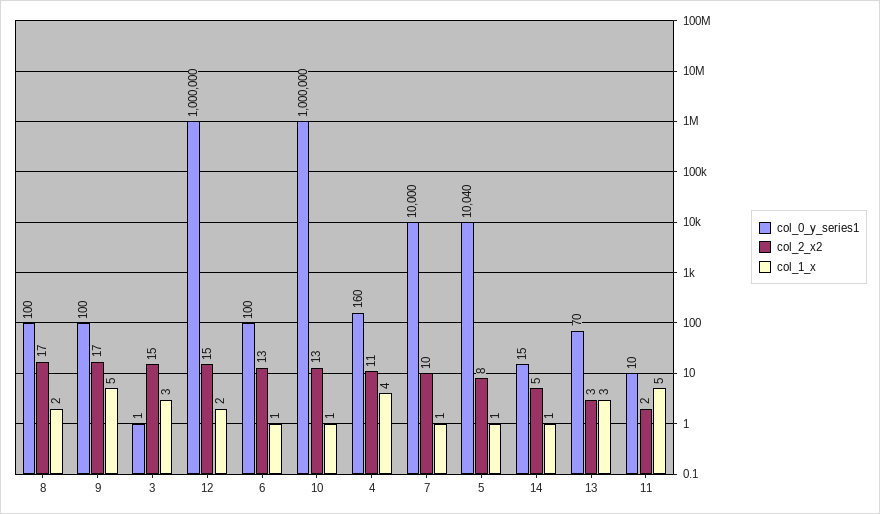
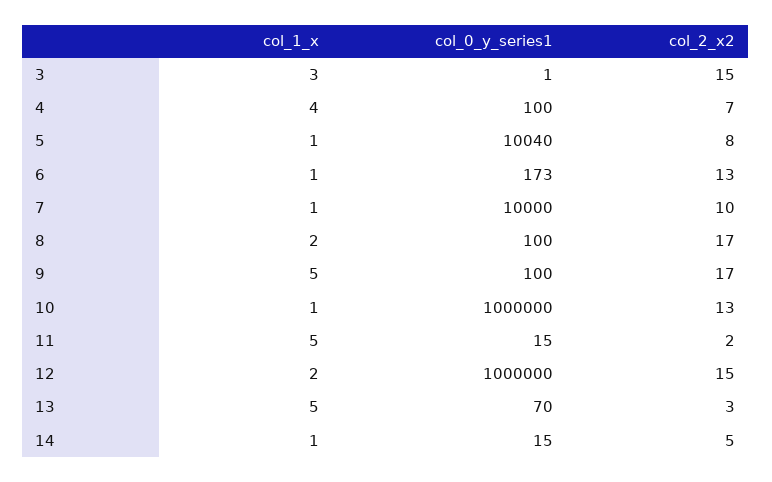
col_0_y_series1, 6: 100 -> 173
col_0_y_series1, 4: 160 -> 100
col_2_x2, 4: 11 -> 7
col_1_x, 13: 3 -> 5
col_0_y_series1, 11: 10 -> 15

